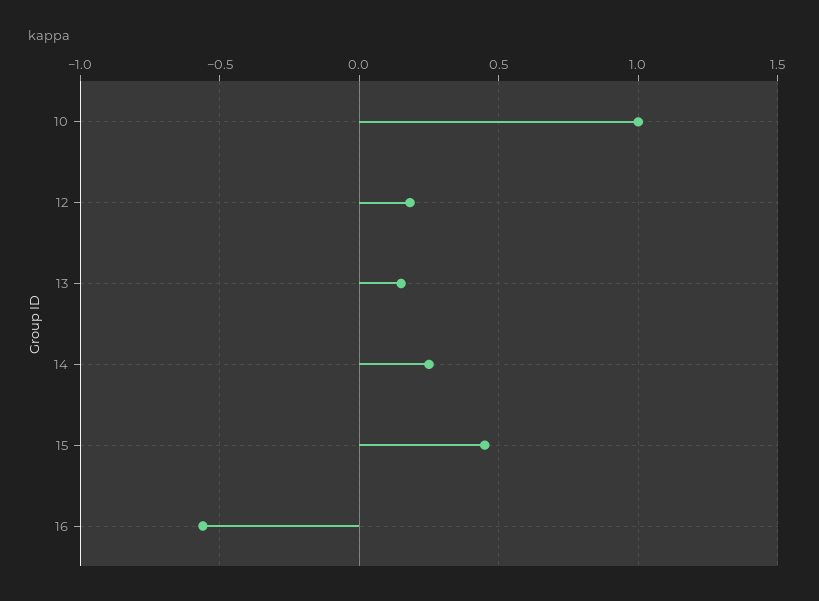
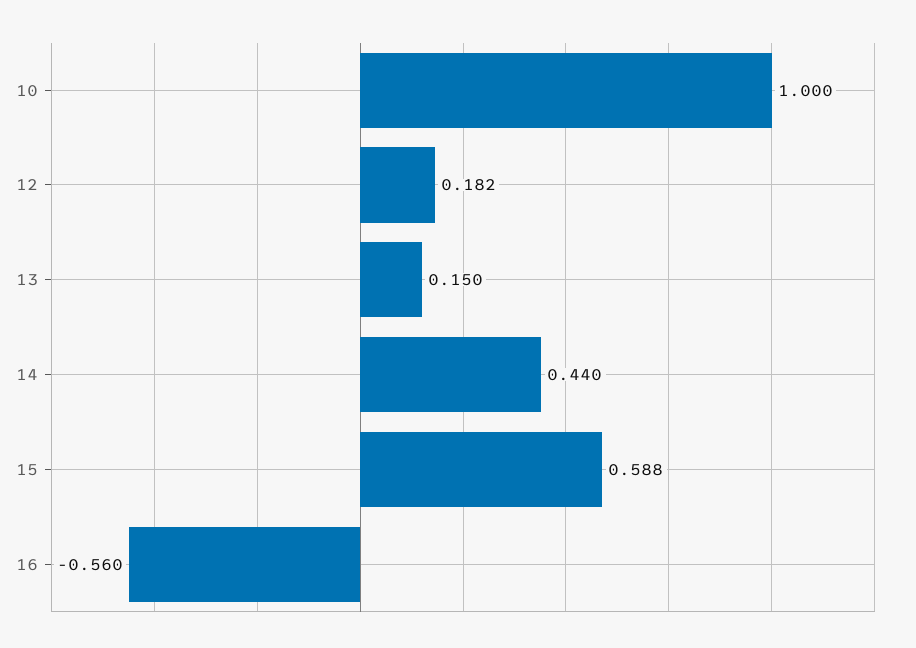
14: 0.25 -> 0.44
15: 0.45 -> 0.588

